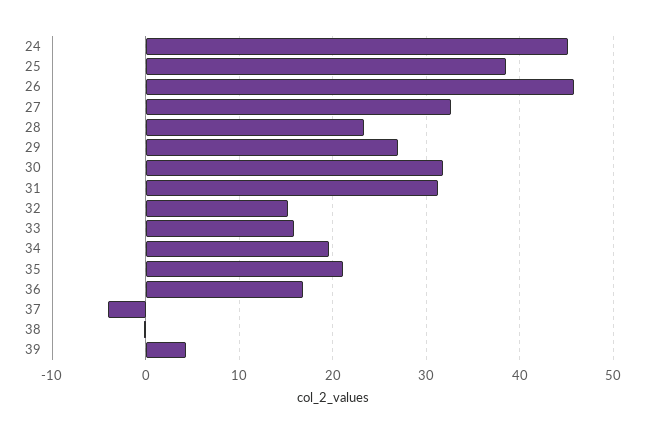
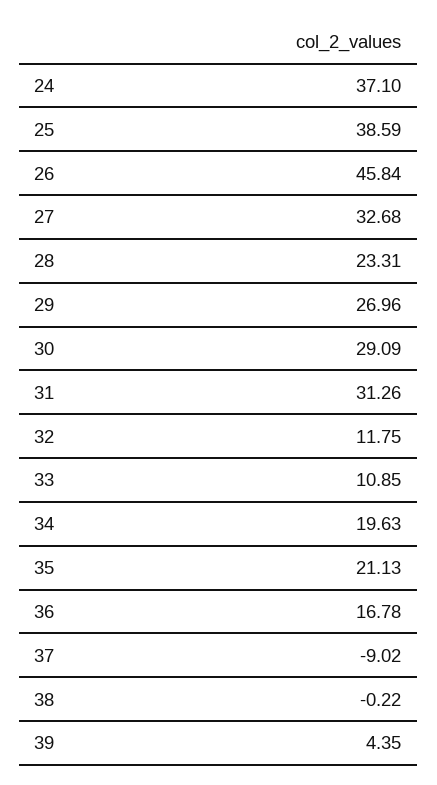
24: 45 -> 37.1
30: 32 -> 29.09
32: 15 -> 11.75
33: 16 -> 10.85
37: -4 -> -9.02

